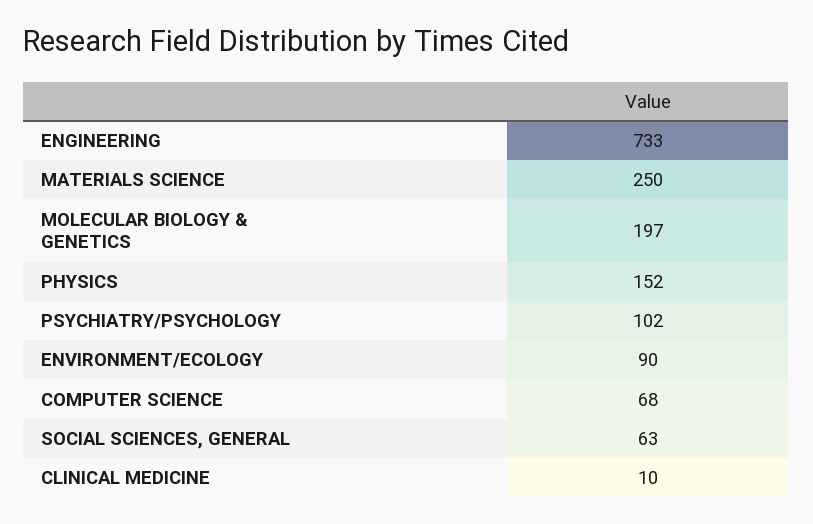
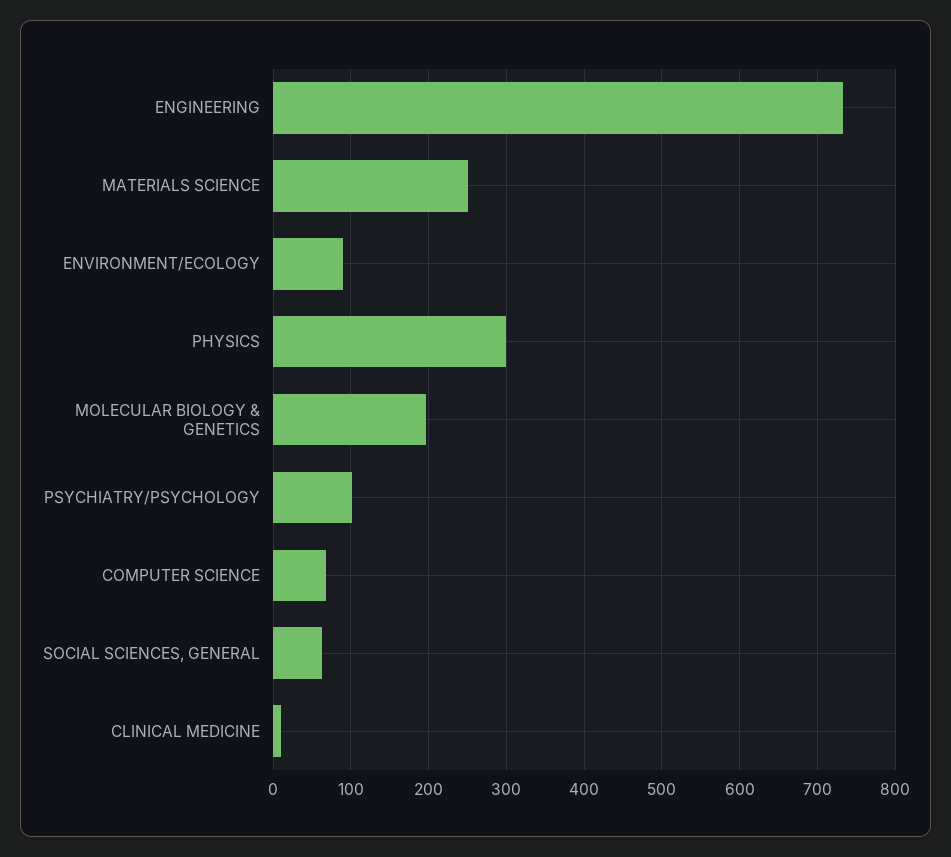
PHYSICS: 152 -> 300

